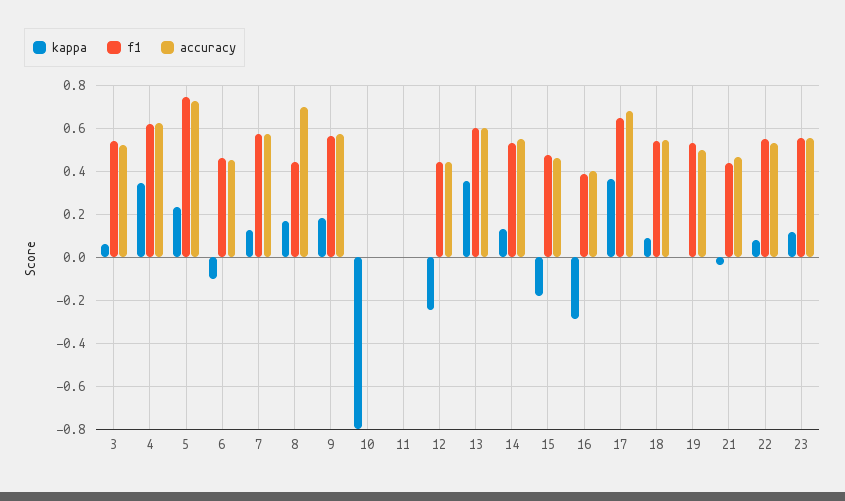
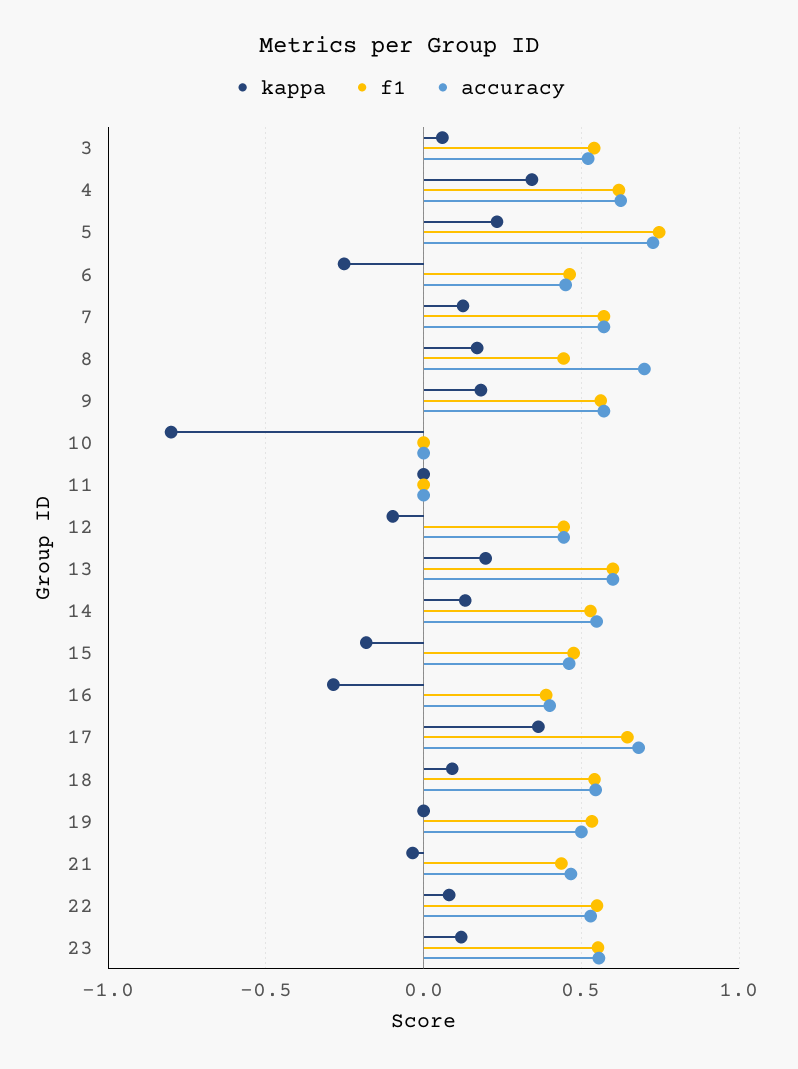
kappa, 6: -0.1 -> -0.25
kappa, 12: -0.25 -> -0.1
kappa, 13: 0.35 -> 0.2

